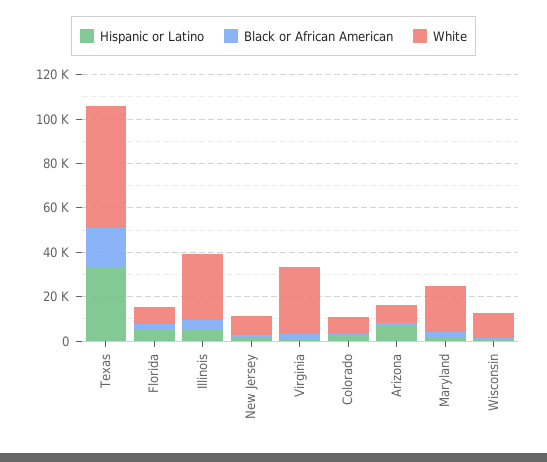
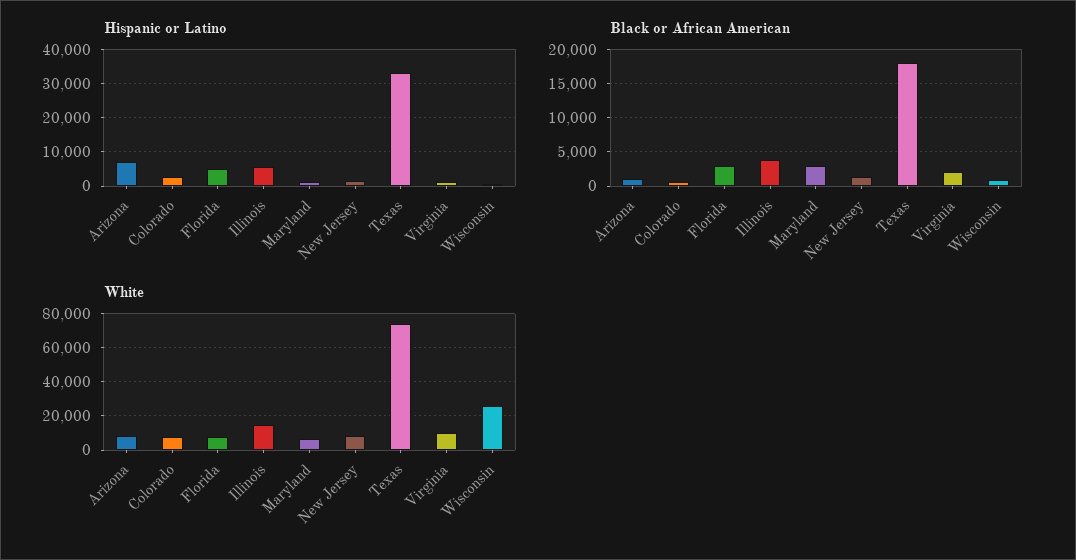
White, Texas: 55000 -> 75000
White, Illinois: 30000 -> 15000
White, Virginia: 30000 -> 10000
White, Maryland: 20000 -> 5000
White, Wisconsin: 10000 -> 25000

